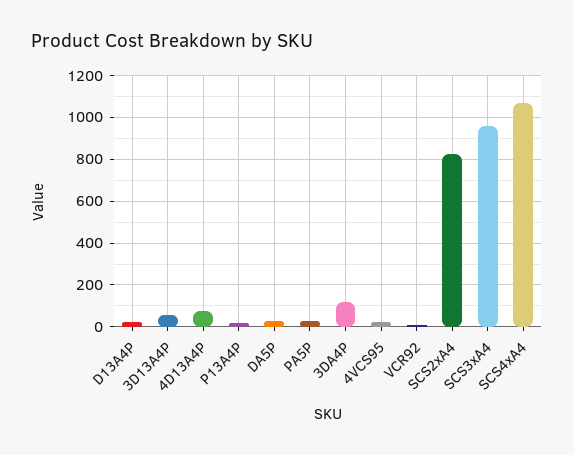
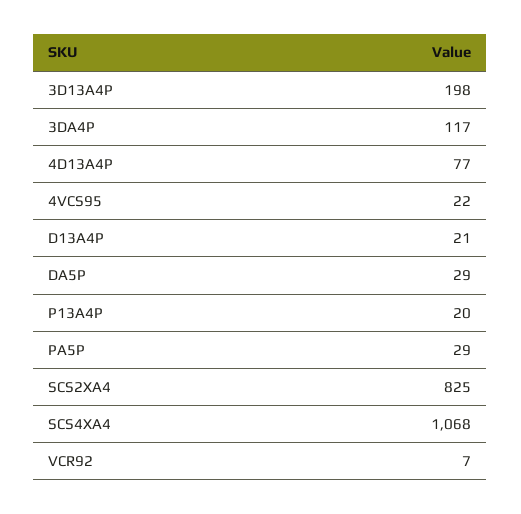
3D13A4P: 50 -> 198
SCS3xA4: 950 -> none

